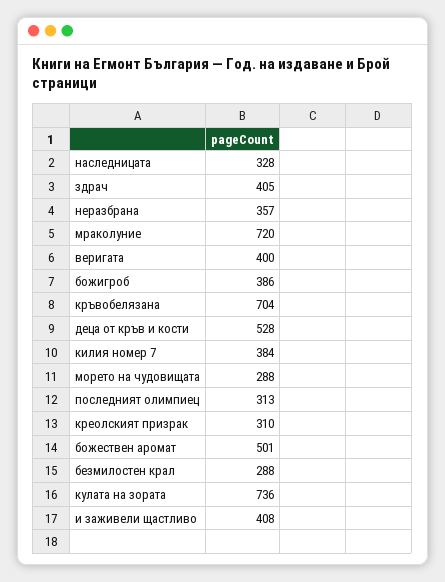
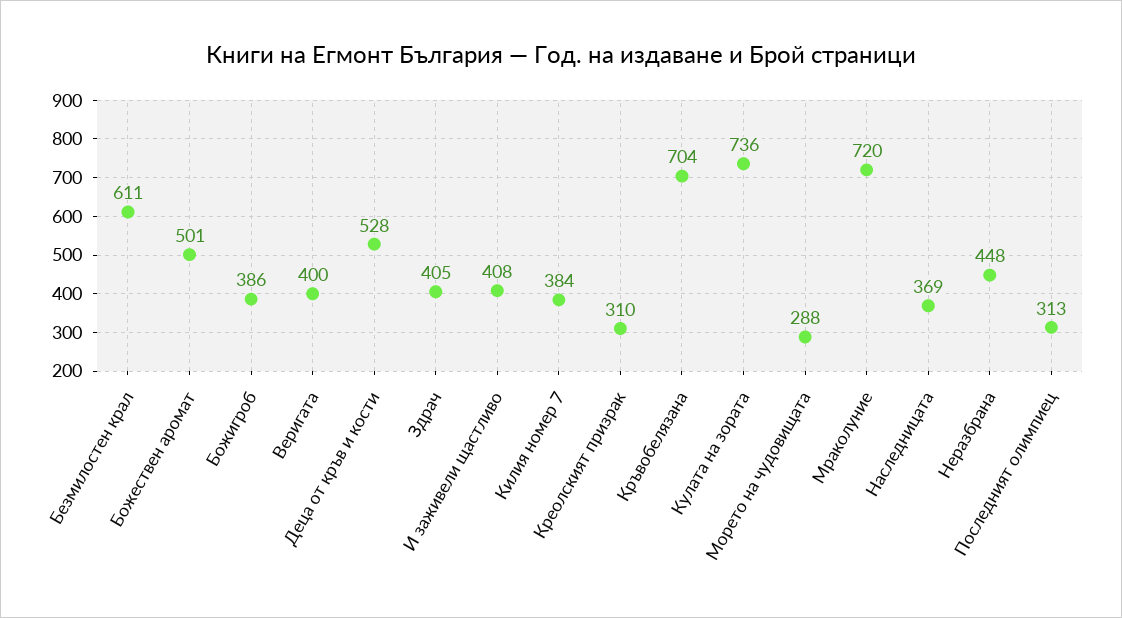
наследницата: 328 -> 369
неразбрана: 357 -> 448
безмилостен крал: 288 -> 611

